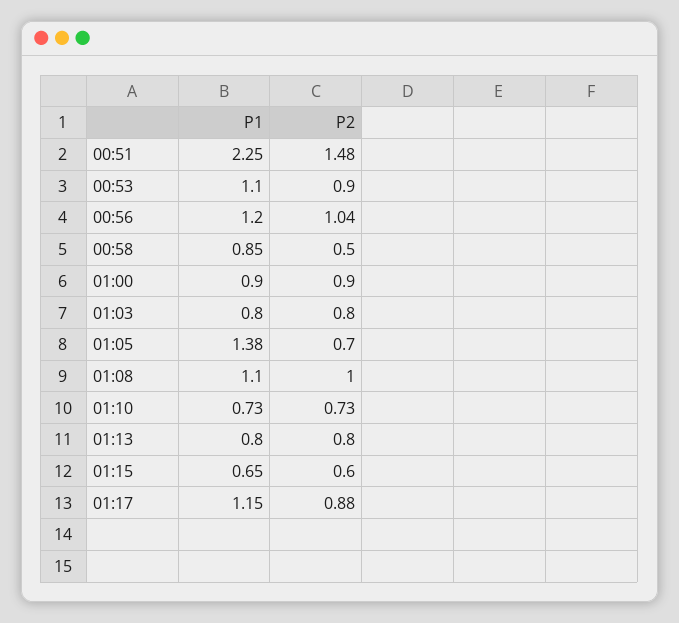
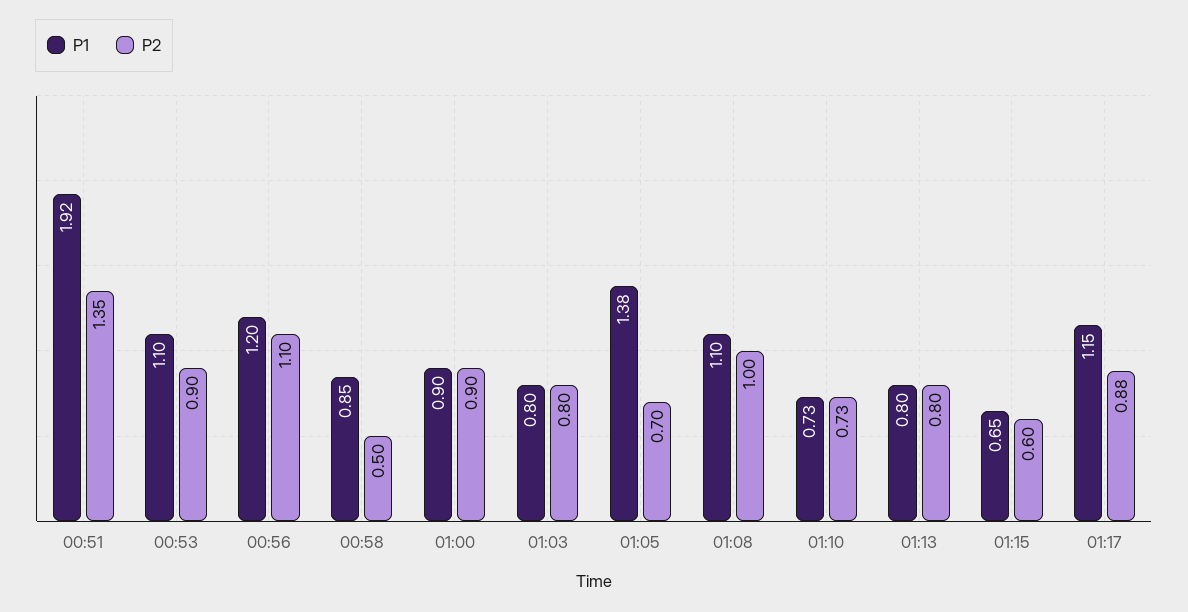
P1, 00:51: 2.25 -> 1.92
P2, 00:51: 1.48 -> 1.35
P2, 00:56: 1.04 -> 1.1

